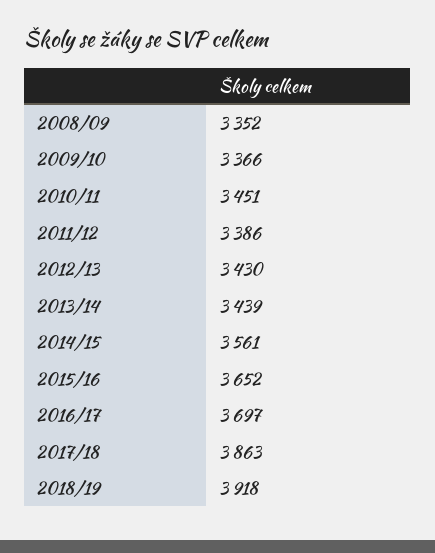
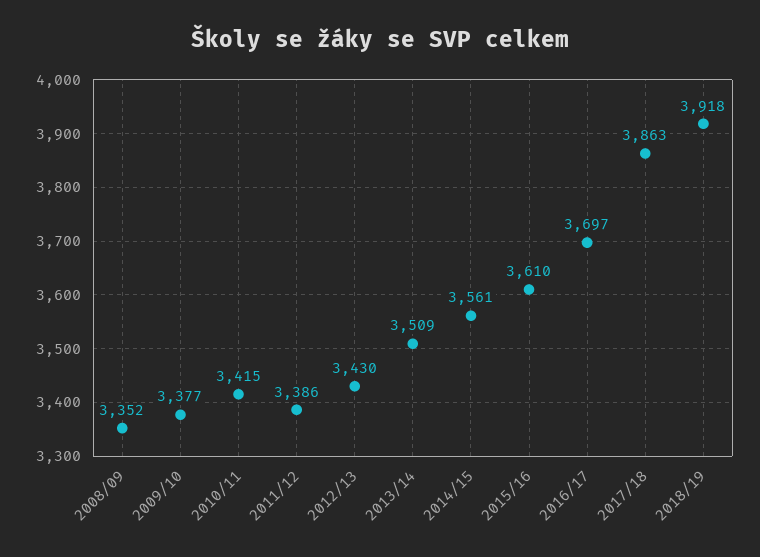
2009/10: 3366 -> 3377
2010/11: 3451 -> 3415
2013/14: 3439 -> 3509
2015/16: 3652 -> 3610

